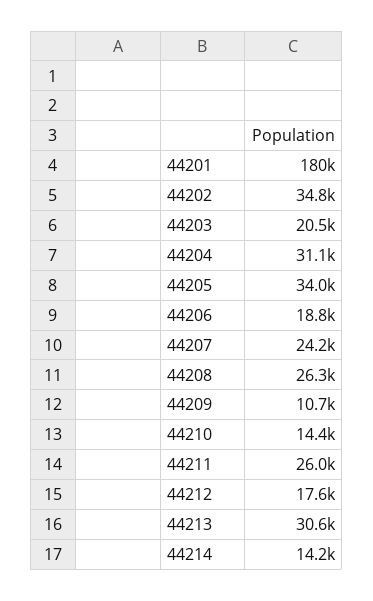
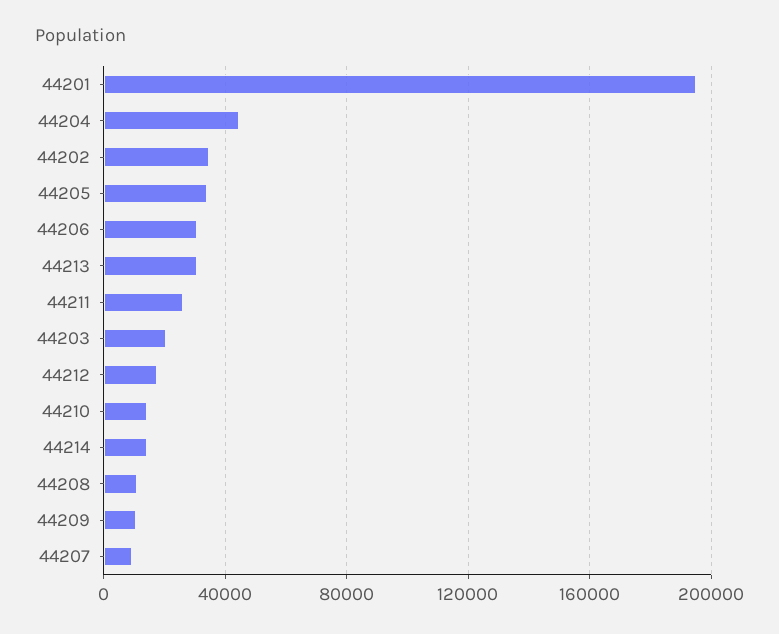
44201: 180000 -> 195000
44204: 31100 -> 45000
44206: 18800 -> 30000
44207: 24200 -> 10000
44208: 26300 -> 10000

